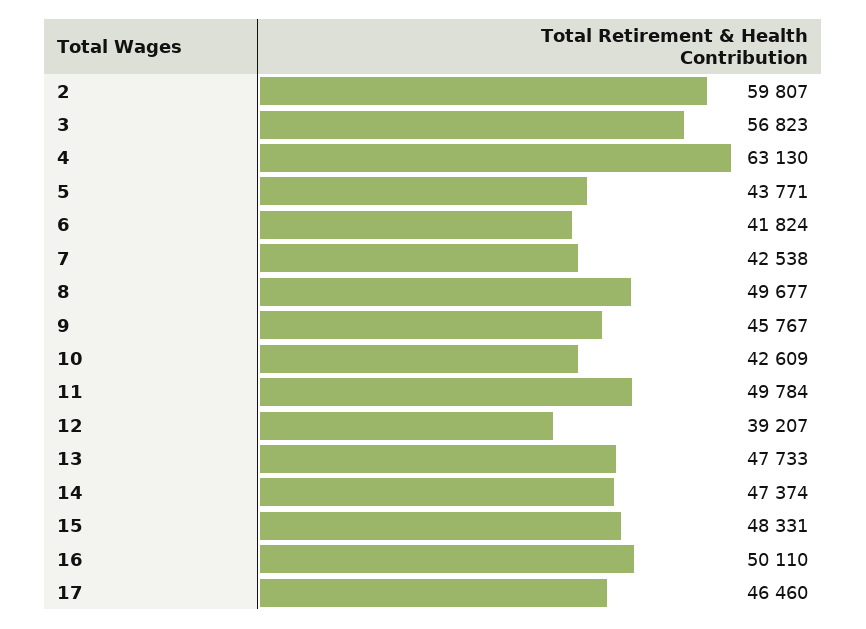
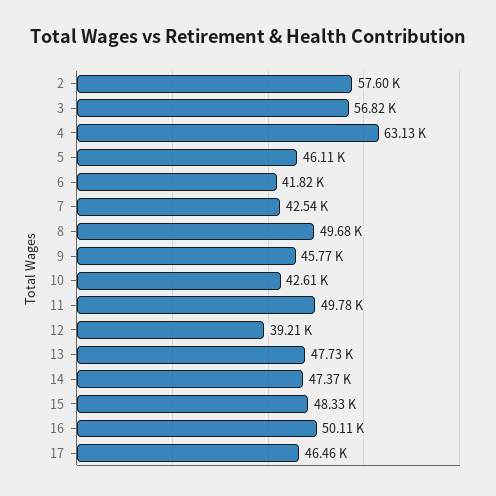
2: 59807 -> 57600
5: 43771 -> 46110

